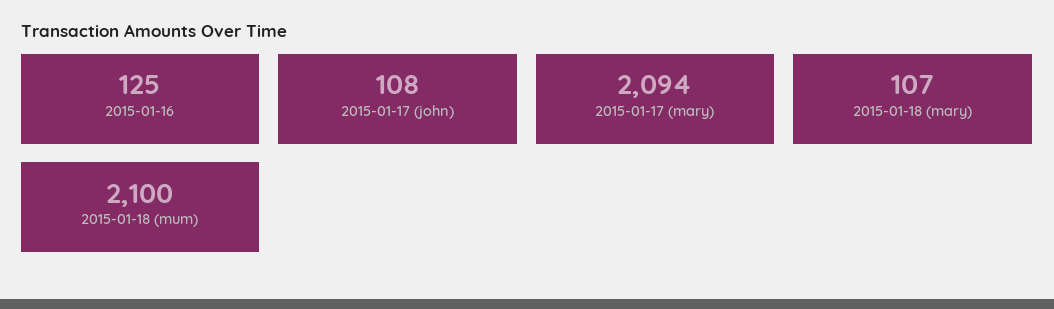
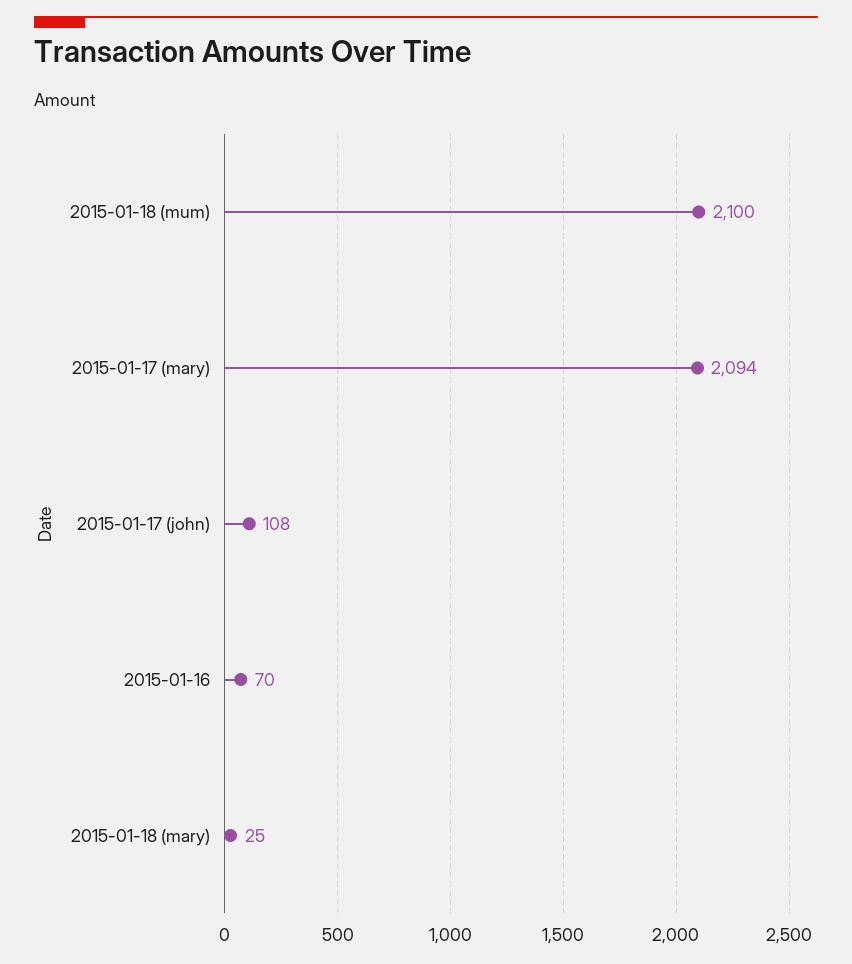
2015-01-16: 125 -> 70
2015-01-18 (mary): 107 -> 25

